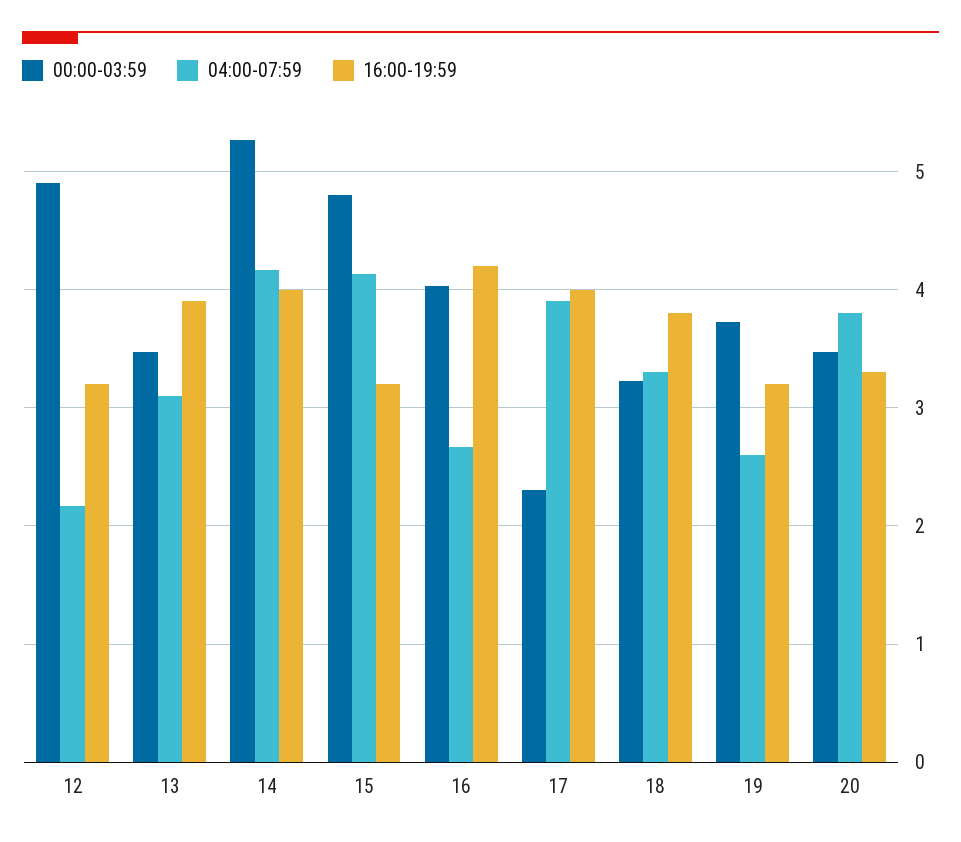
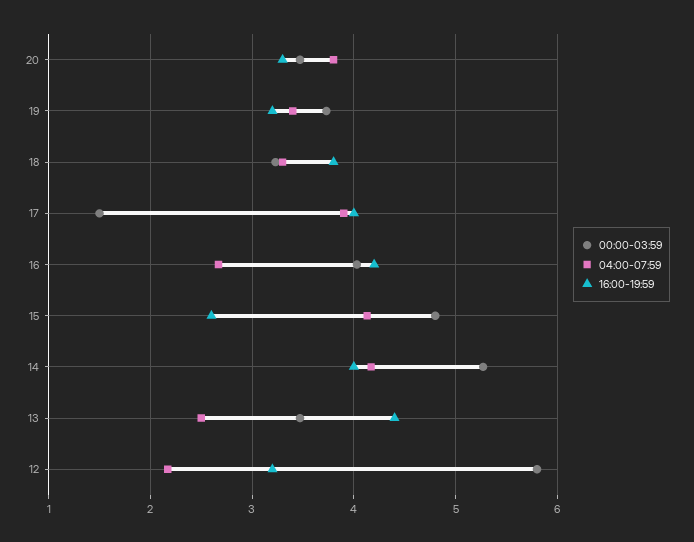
00:00-03:59, 12: 4.9 -> 5.8
04:00-07:59, 13: 3.1 -> 2.5
16:00-19:59, 13: 3.9 -> 4.4
16:00-19:59, 15: 3.2 -> 2.6
00:00-03:59, 17: 2.3 -> 1.5
04:00-07:59, 19: 2.6 -> 3.4

